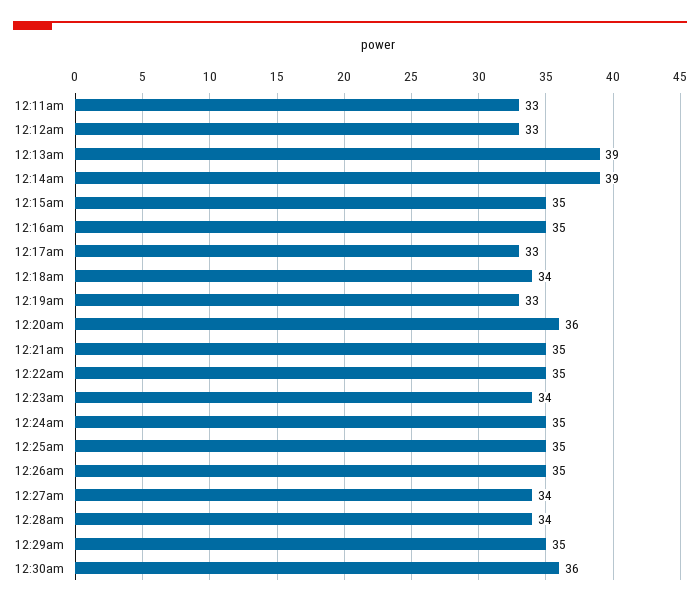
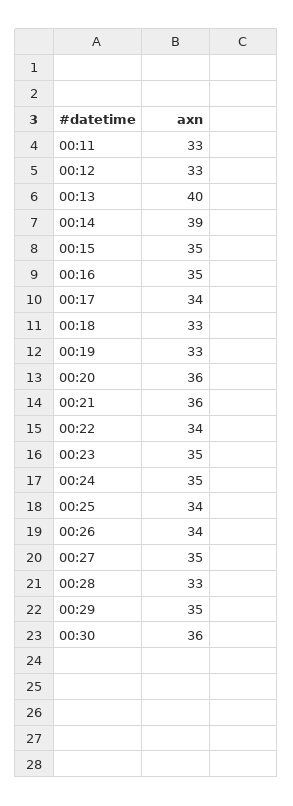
12:13am: 39 -> 40
12:17am: 33 -> 34
12:18am: 34 -> 33
12:21am: 35 -> 36
12:22am: 35 -> 34
12:23am: 34 -> 35
12:25am: 35 -> 34
12:26am: 35 -> 34
12:27am: 34 -> 35
12:28am: 34 -> 33

